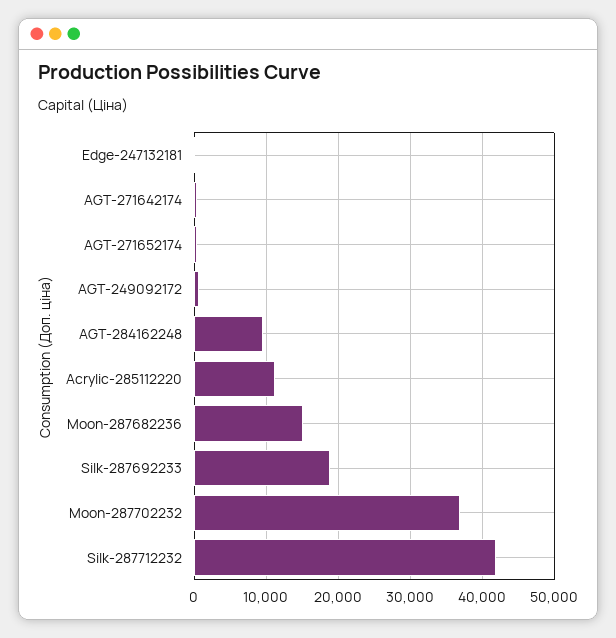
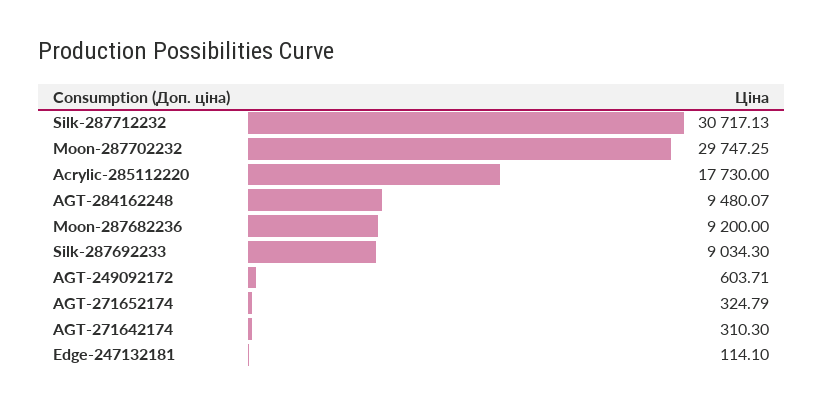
Acrylic-285112220: 11000 -> 17730
Moon-287682236: 15000 -> 9200
Silk-287692233: 19000 -> 9034.3
Moon-287702232: 37000 -> 29747.25
Silk-287712232: 42000 -> 30717.13

